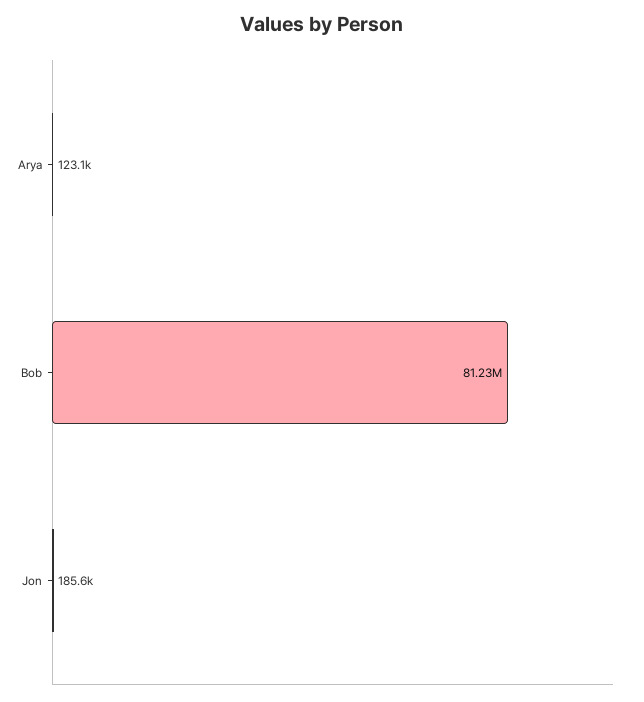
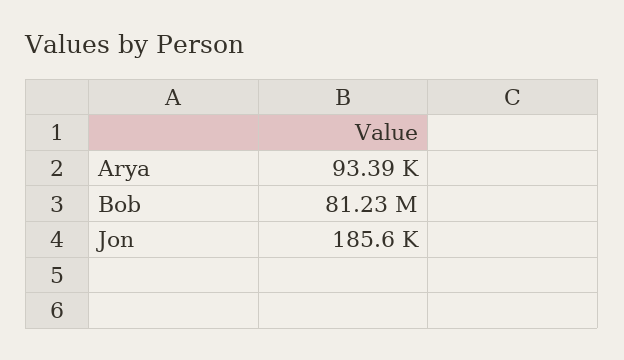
Arya: 123100 -> 93390

